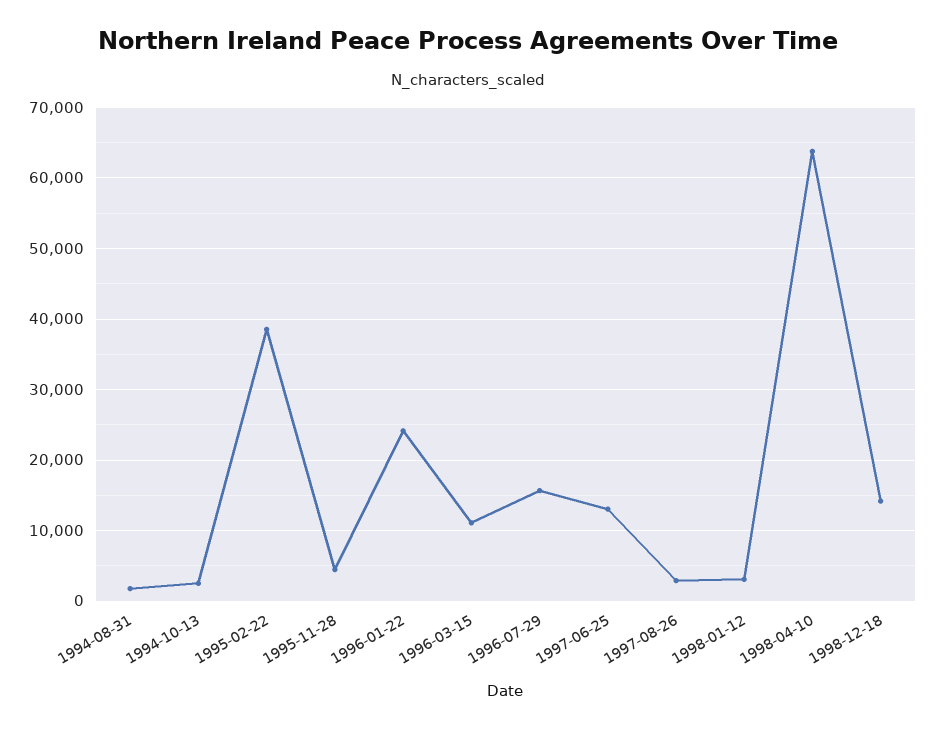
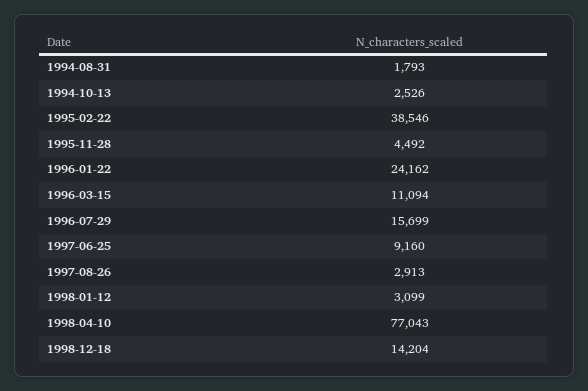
1997-06-25: 13000 -> 9160
1998-04-10: 64000 -> 77043

